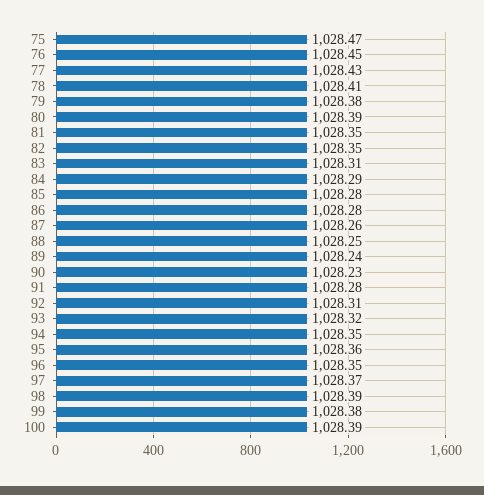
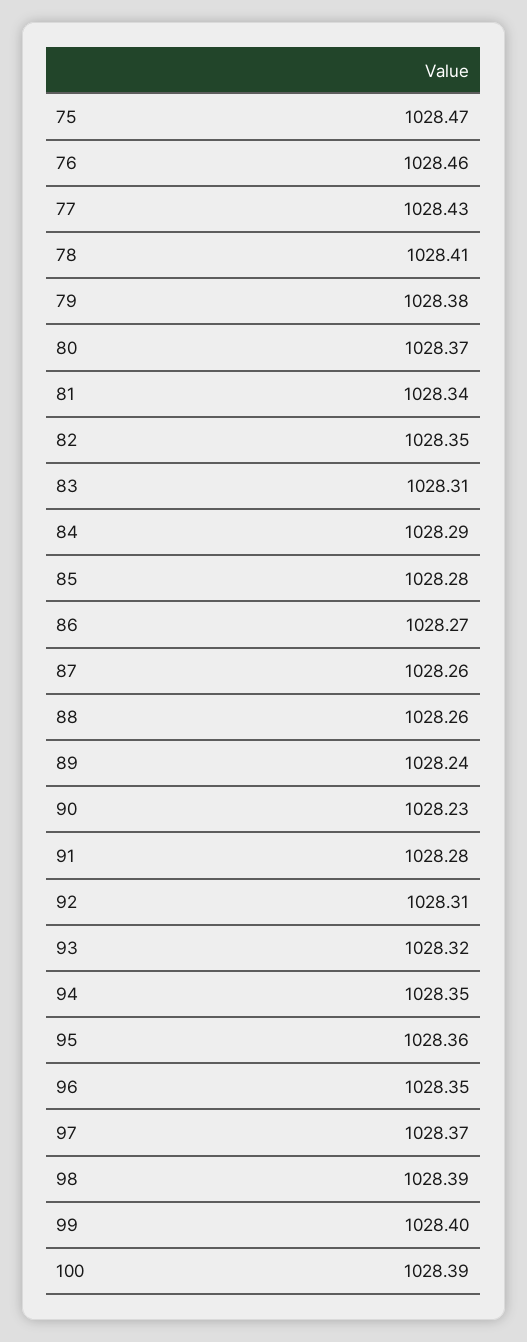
76: 1028.45 -> 1028.46
80: 1028.39 -> 1028.37
81: 1028.35 -> 1028.34
86: 1028.28 -> 1028.27
88: 1028.25 -> 1028.26
99: 1028.38 -> 1028.4

